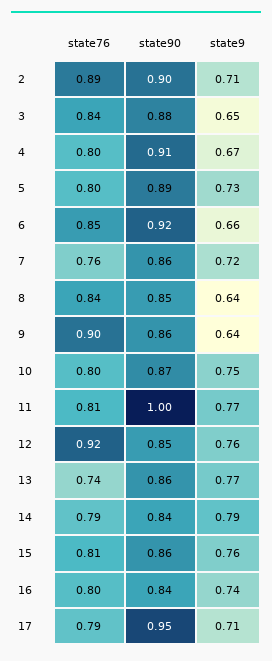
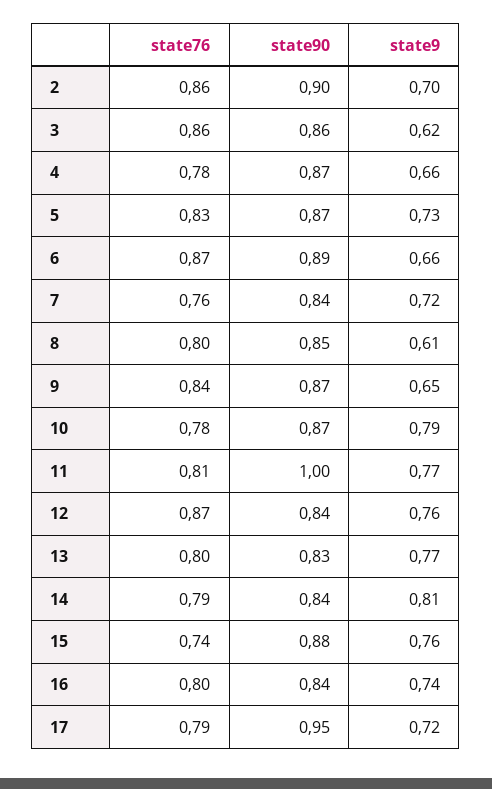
state76, 2: 0.89 -> 0.86
state9, 2: 0.71 -> 0.7
state76, 3: 0.84 -> 0.86
state90, 3: 0.88 -> 0.86
state9, 3: 0.65 -> 0.62
state76, 4: 0.8 -> 0.78
state90, 4: 0.91 -> 0.87
state9, 4: 0.67 -> 0.66
state76, 5: 0.8 -> 0.83
state90, 5: 0.89 -> 0.87
state76, 6: 0.85 -> 0.87
state90, 6: 0.92 -> 0.89
state90, 7: 0.86 -> 0.84
state76, 8: 0.84 -> 0.8
state9, 8: 0.64 -> 0.61
state76, 9: 0.9 -> 0.84
state90, 9: 0.86 -> 0.87
state9, 9: 0.64 -> 0.65
state76, 10: 0.8 -> 0.78
state9, 10: 0.75 -> 0.79
state76, 12: 0.92 -> 0.87
state90, 12: 0.85 -> 0.84
state76, 13: 0.74 -> 0.8
state90, 13: 0.86 -> 0.83
state9, 14: 0.79 -> 0.81
state76, 15: 0.81 -> 0.74
state90, 15: 0.86 -> 0.88
state9, 17: 0.71 -> 0.72

